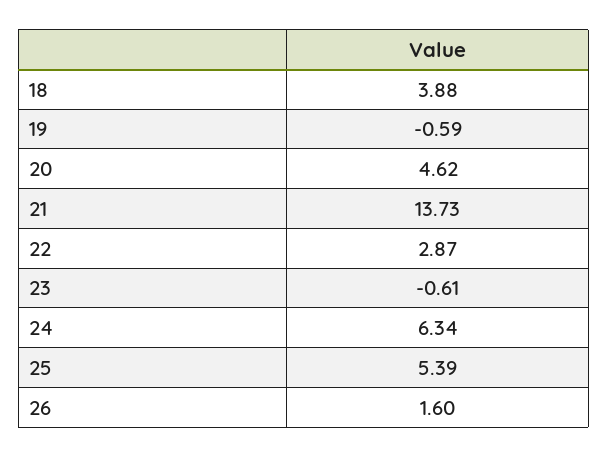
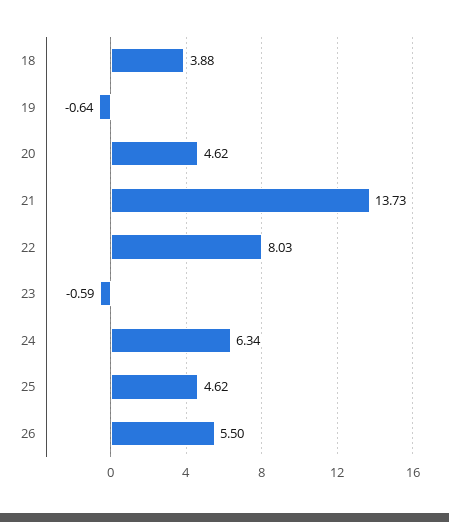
19: -0.59 -> -0.64
22: 2.87 -> 8.03
23: -0.61 -> -0.59
25: 5.39 -> 4.62
26: 1.6 -> 5.5

